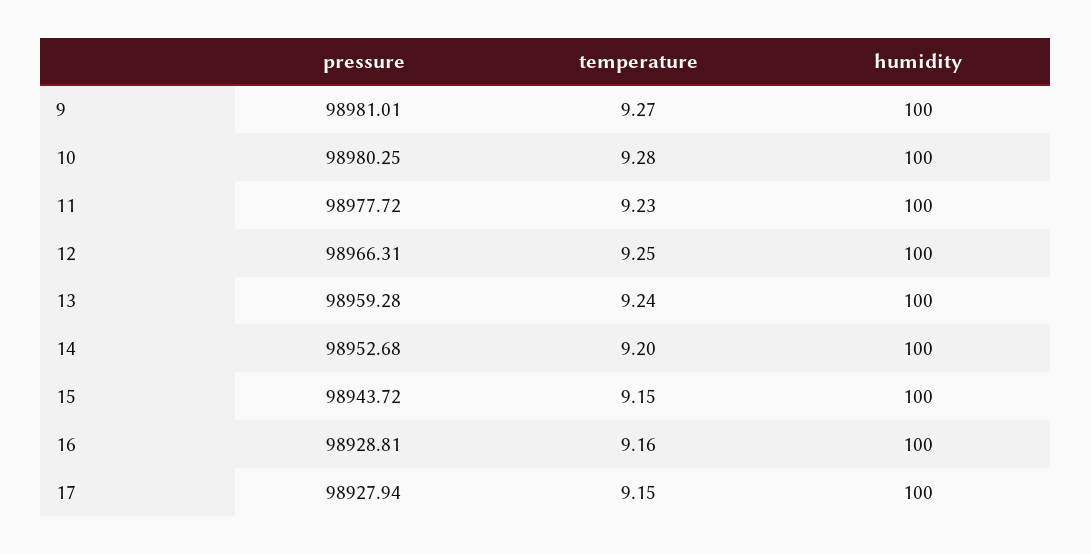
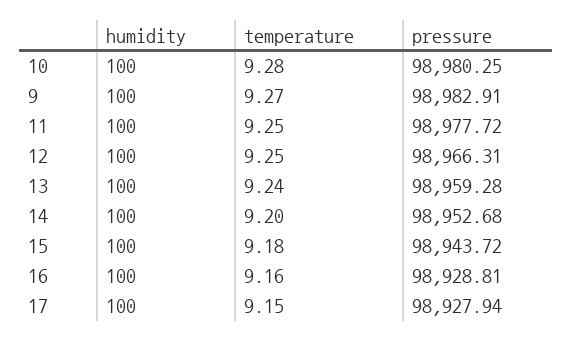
pressure, 9: 98981.01 -> 98982.91
temperature, 11: 9.23 -> 9.25
temperature, 15: 9.15 -> 9.18

